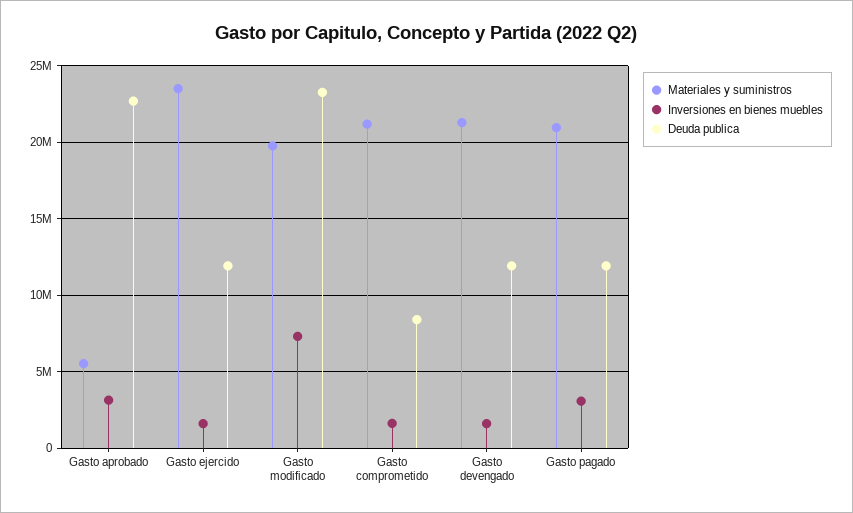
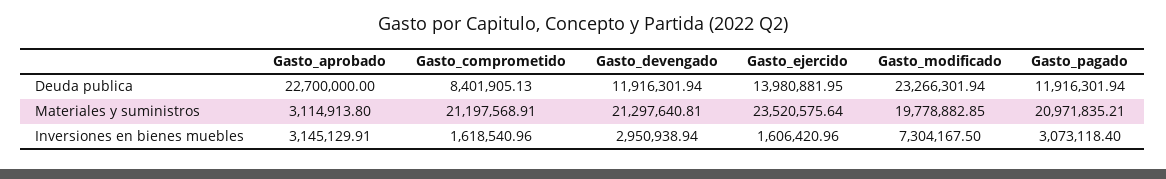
Materiales y suministros, Gasto aprobado: 5500000 -> 3114913.8
Deuda publica, Gasto ejercido: 12000000 -> 13980881.95
Inversiones en bienes muebles, Gasto devengado: 1500000 -> 2950938.94

